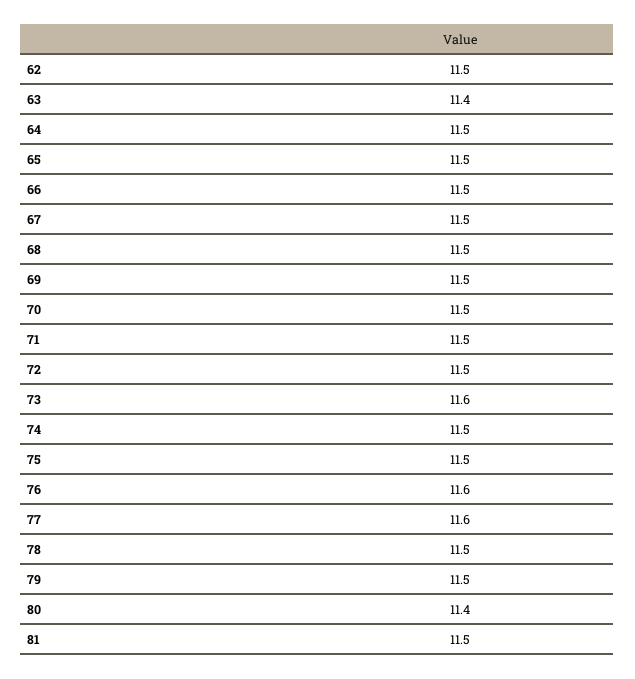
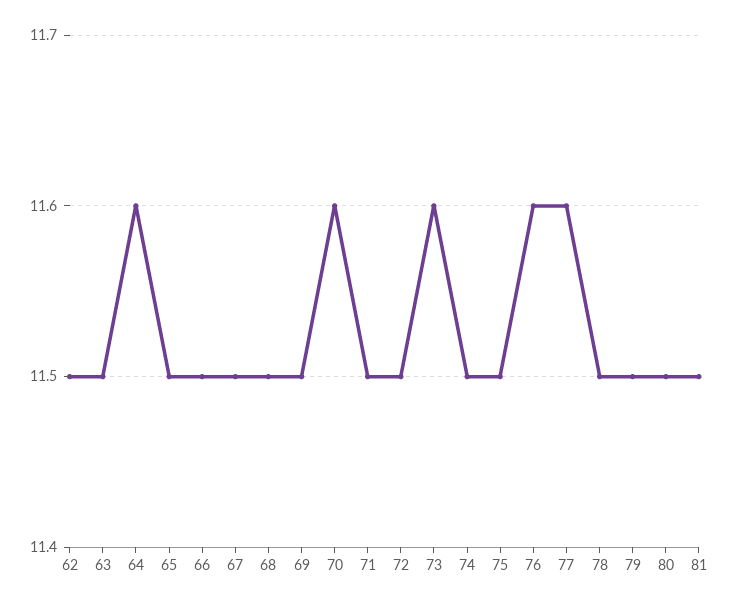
63: 11.4 -> 11.5
64: 11.5 -> 11.6
70: 11.5 -> 11.6
80: 11.4 -> 11.5

